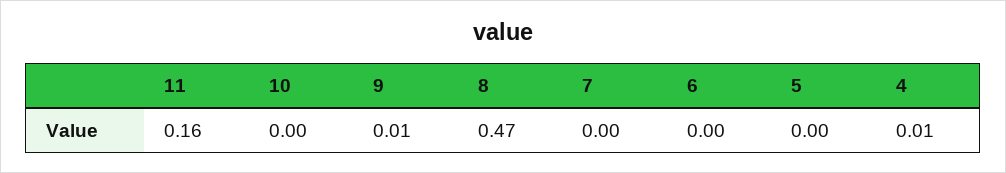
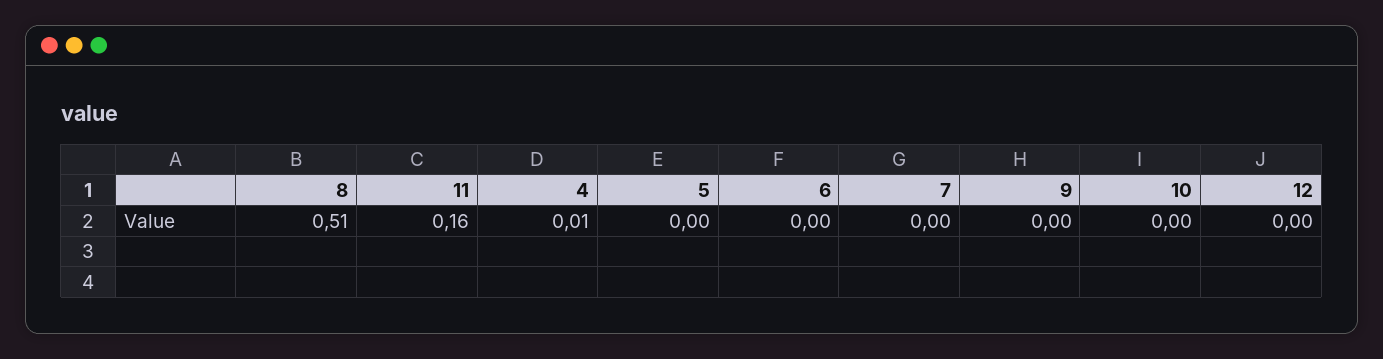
9: 0.01 -> 0
8: 0.47 -> 0.51
12: none -> 0

